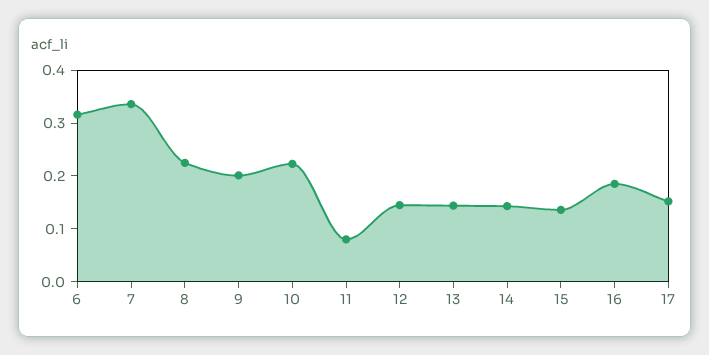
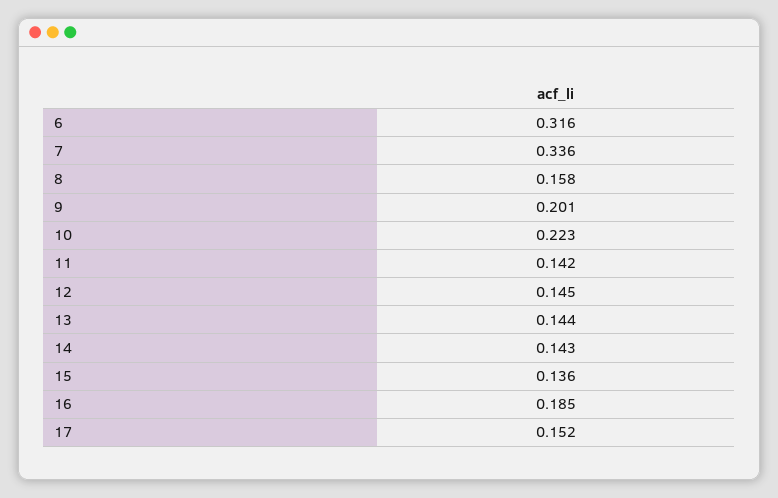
8: 0.22 -> 0.158
11: 0.08 -> 0.142

